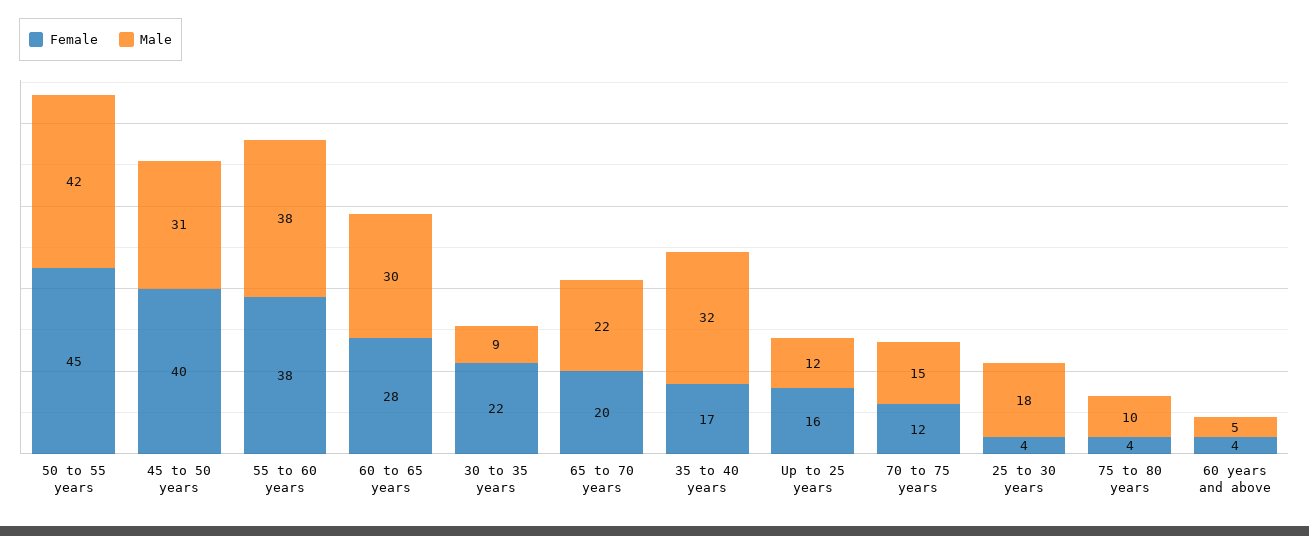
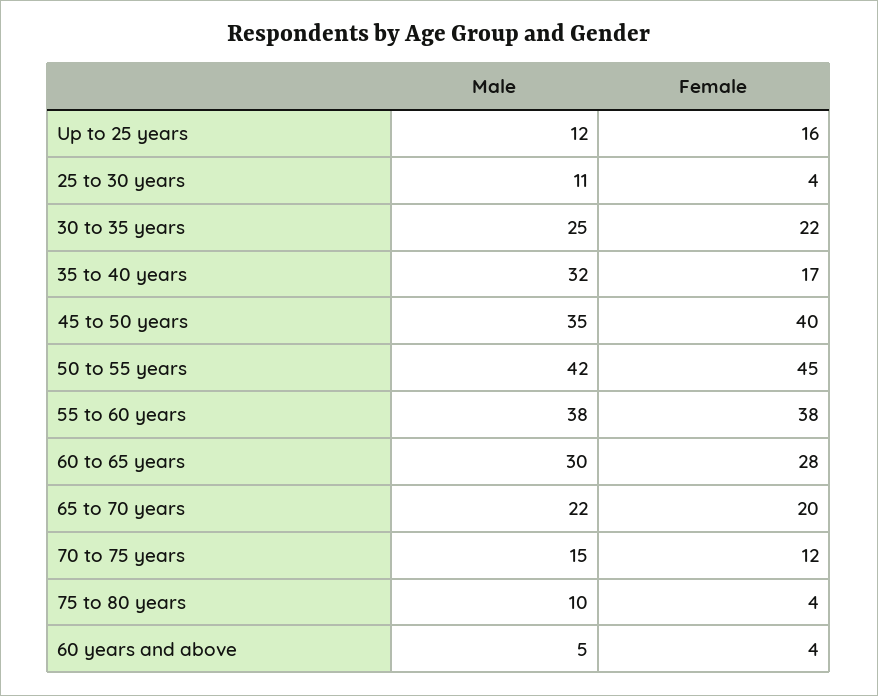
Male, 45 to 50 years: 31 -> 35
Male, 30 to 35 years: 9 -> 25
Male, 25 to 30 years: 18 -> 11

